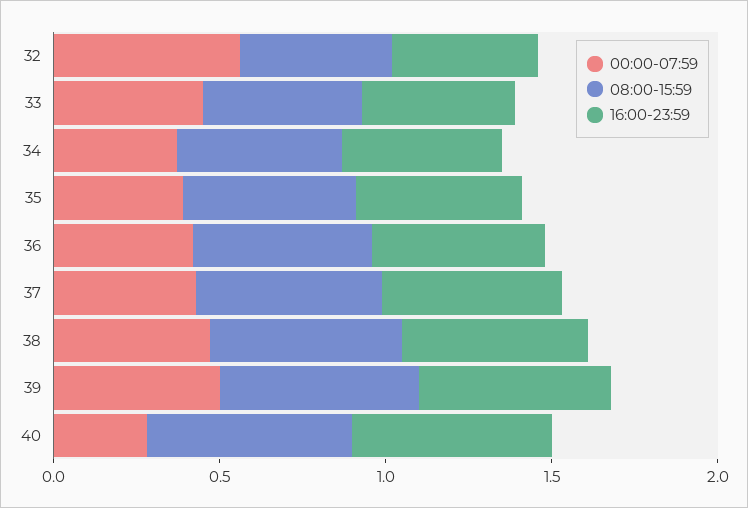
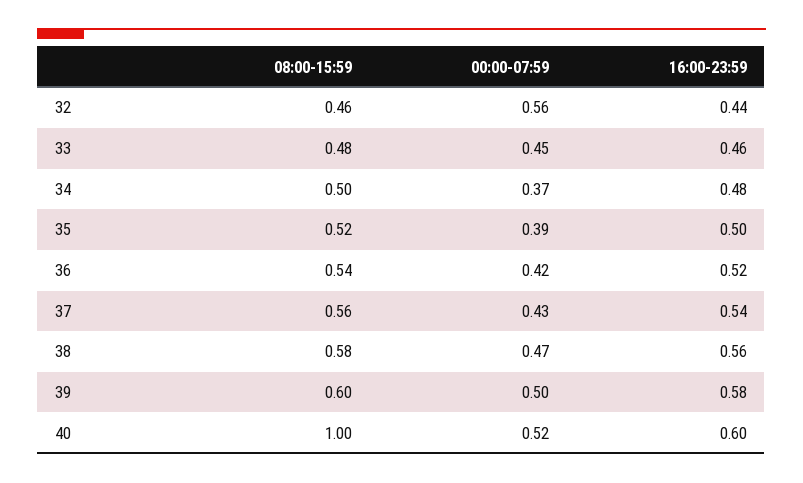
00:00-07:59, 40: 0.3 -> 0.52
08:00-15:59, 40: 0.6 -> 1

